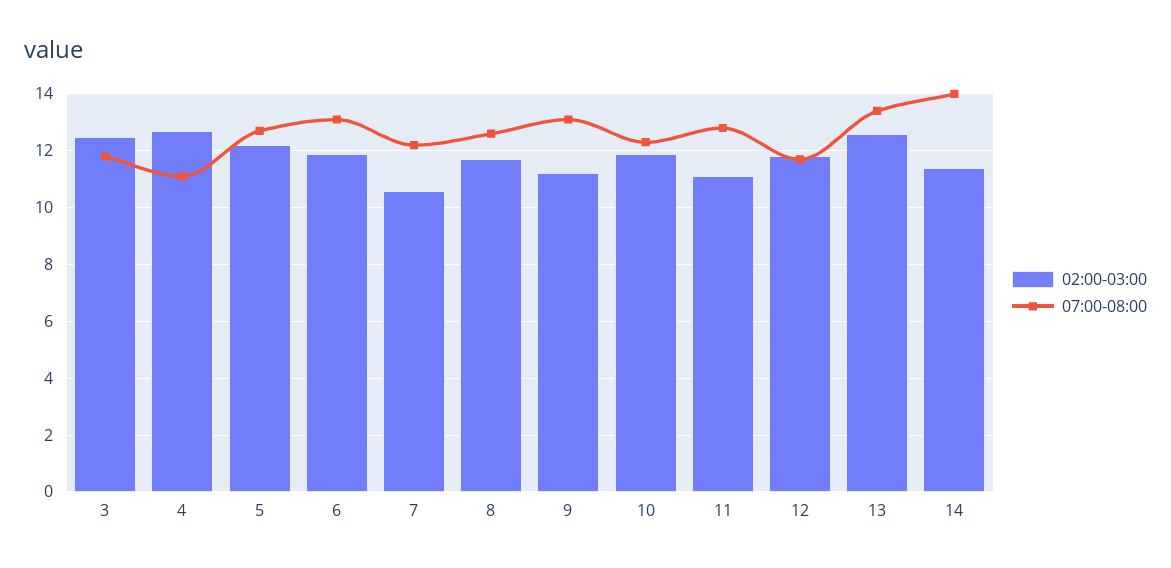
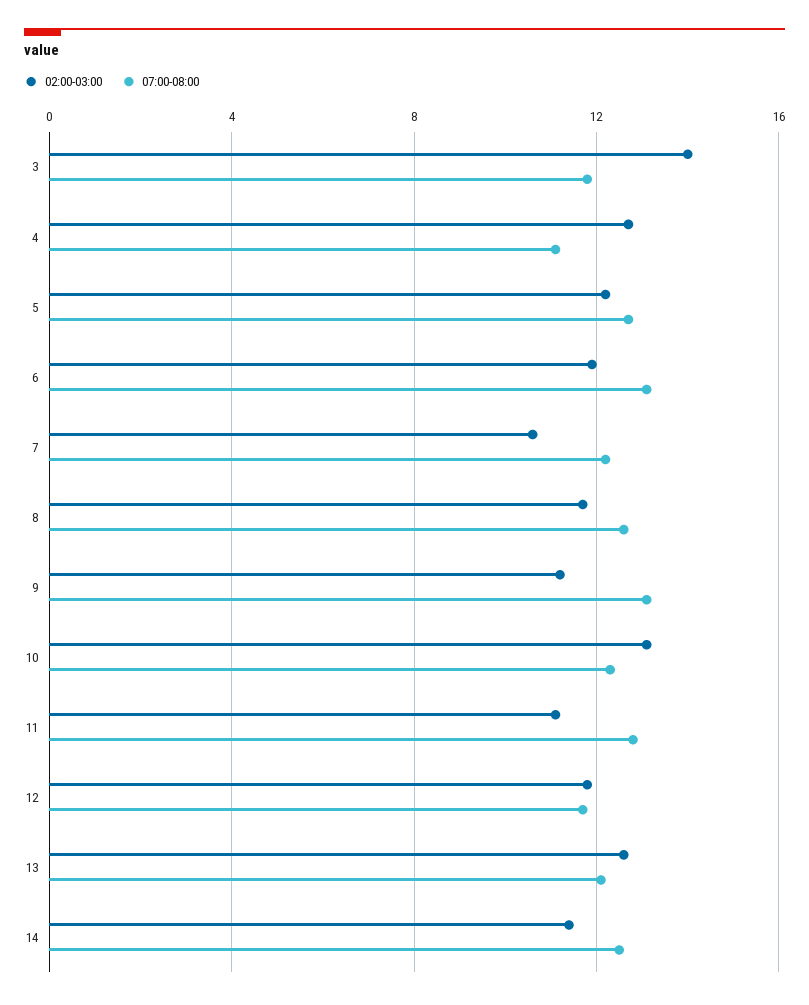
02:00-03:00, 3: 12.5 -> 14
02:00-03:00, 10: 12 -> 13
07:00-08:00, 13: 13.5 -> 12
07:00-08:00, 14: 14 -> 12.5

